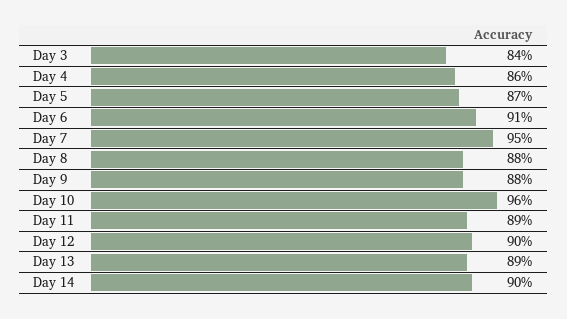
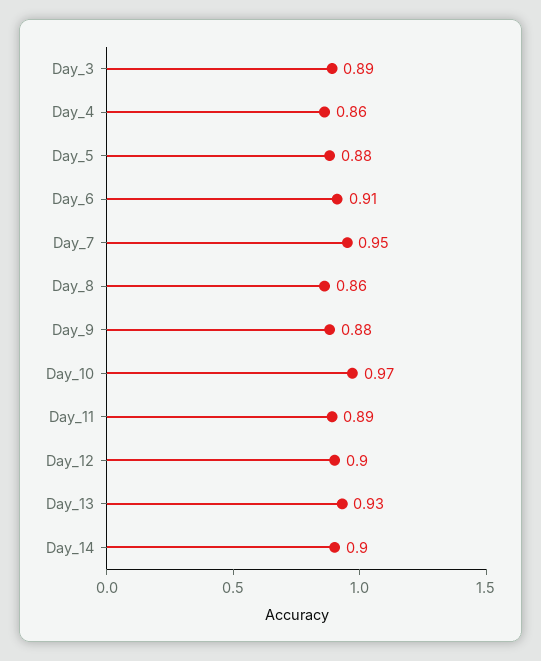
Day 3: 0.84 -> 0.89
Day 5: 0.87 -> 0.88
Day 8: 0.88 -> 0.86
Day 10: 0.96 -> 0.97
Day 13: 0.89 -> 0.93

